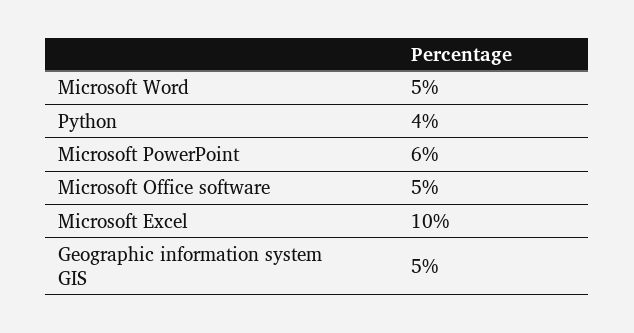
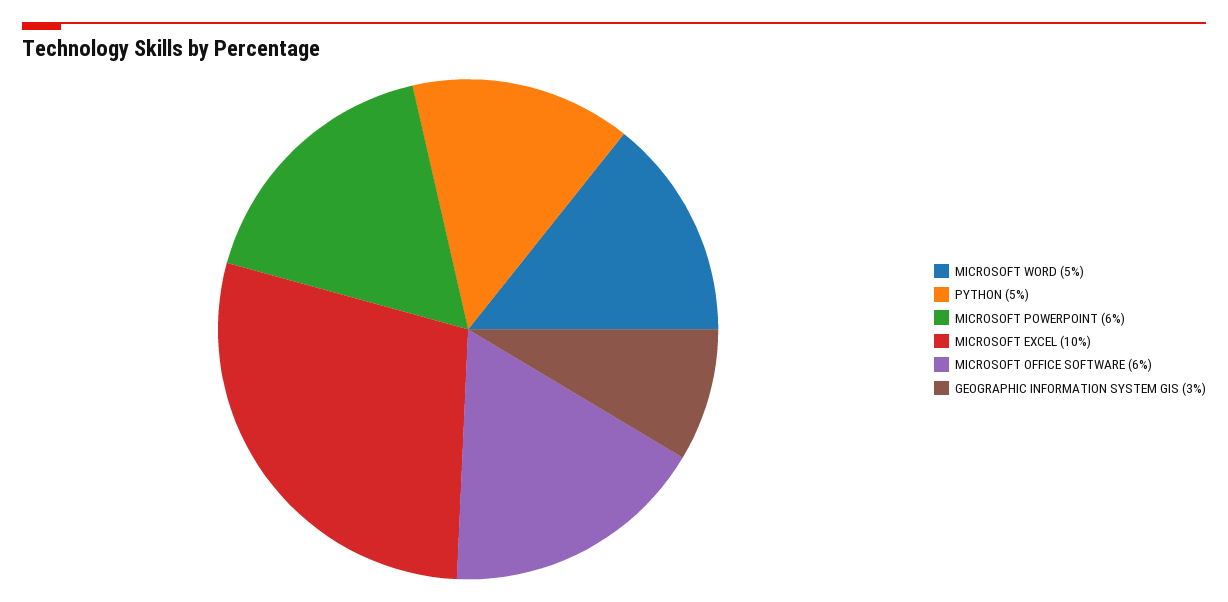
Python: 4 -> 5
Microsoft Office software: 5 -> 6
Geographic information system GIS: 5 -> 3

